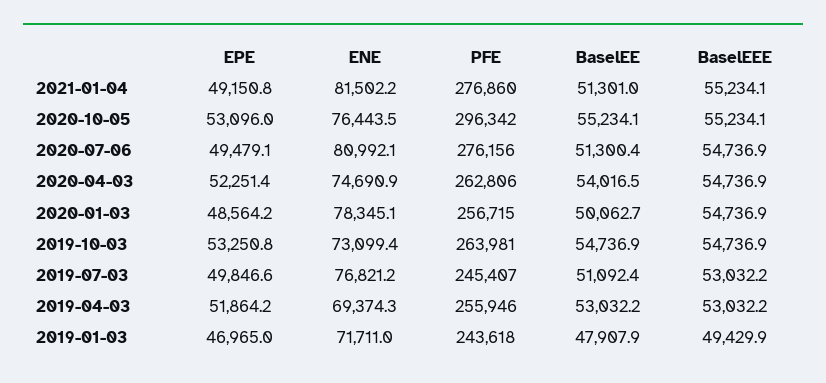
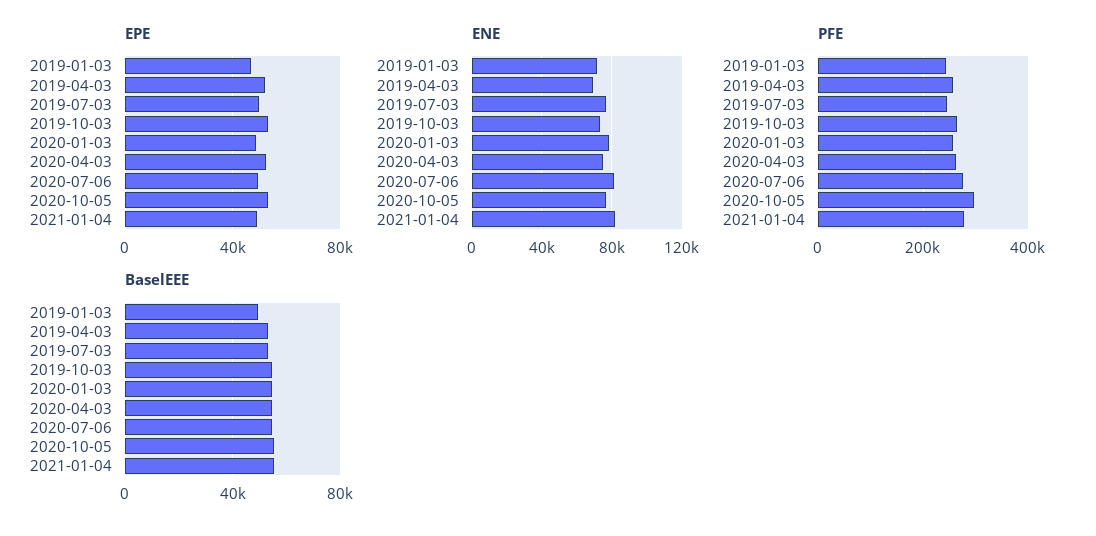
BaselEE, 2021-01-04: 51301 -> none
BaselEE, 2020-10-05: 55234.1 -> none
BaselEE, 2020-07-06: 51300.4 -> none
BaselEE, 2020-04-03: 54016.5 -> none
BaselEE, 2020-01-03: 50062.7 -> none
BaselEE, 2019-10-03: 54736.9 -> none
BaselEE, 2019-07-03: 51092.4 -> none
BaselEE, 2019-04-03: 53032.2 -> none
BaselEE, 2019-01-03: 47907.9 -> none

